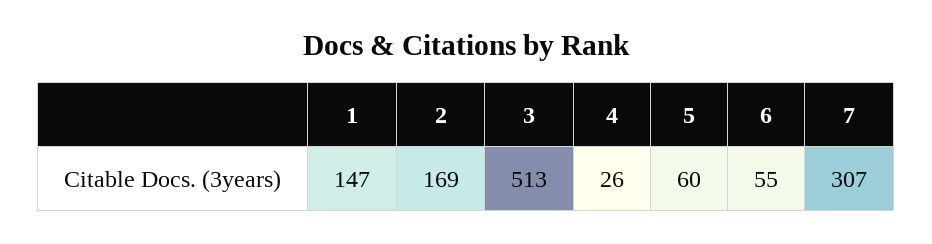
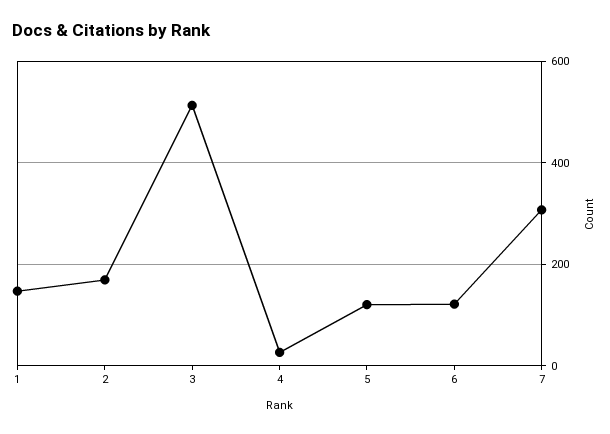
5: 60 -> 120
6: 55 -> 120

